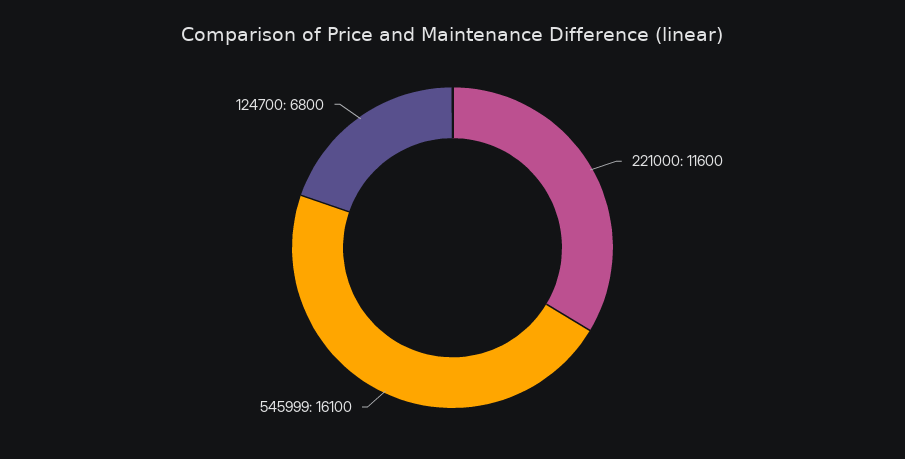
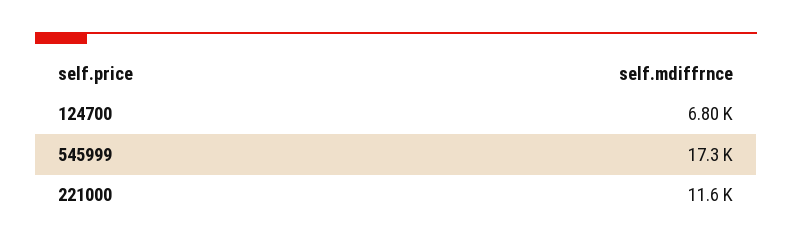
545999: 16100 -> 17300

